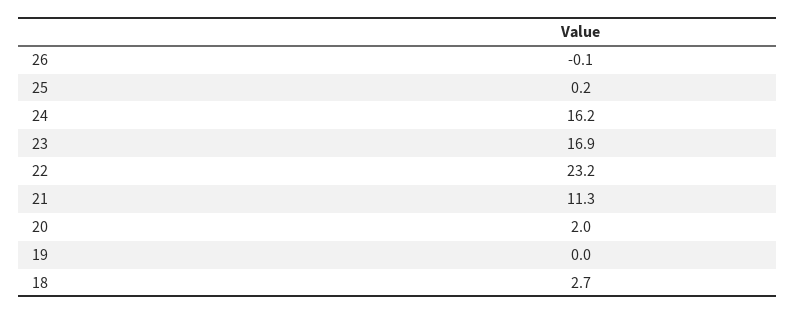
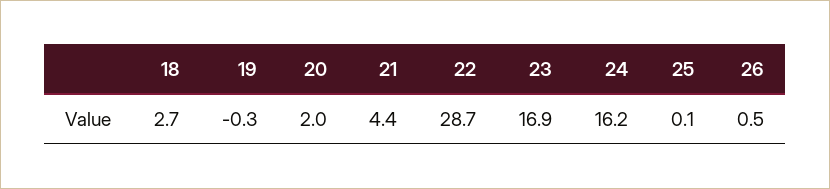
26: -0.1 -> 0.5
25: 0.2 -> 0.1
22: 23.2 -> 28.7
21: 11.3 -> 4.4
19: 0 -> -0.3

